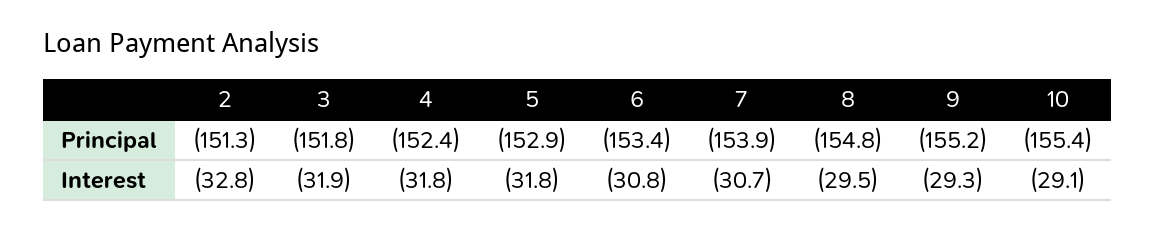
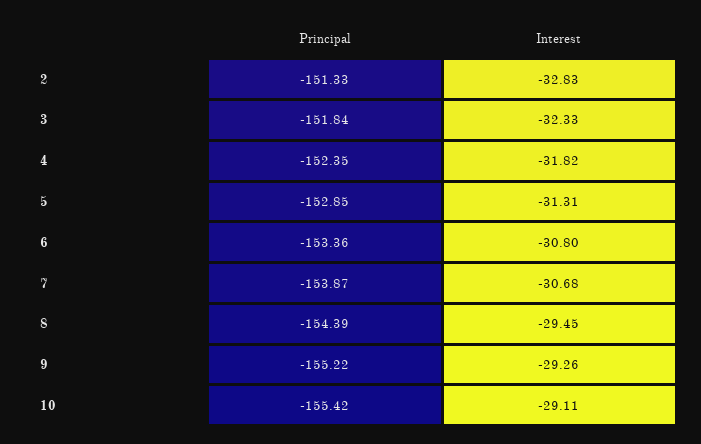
8, Principal: -154.8 -> -154.39
3, Interest: -31.9 -> -32.33
5, Interest: -31.8 -> -31.31

